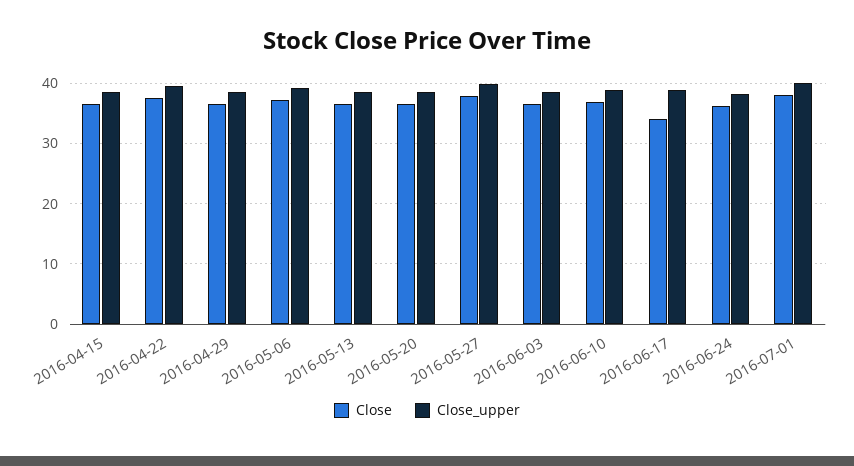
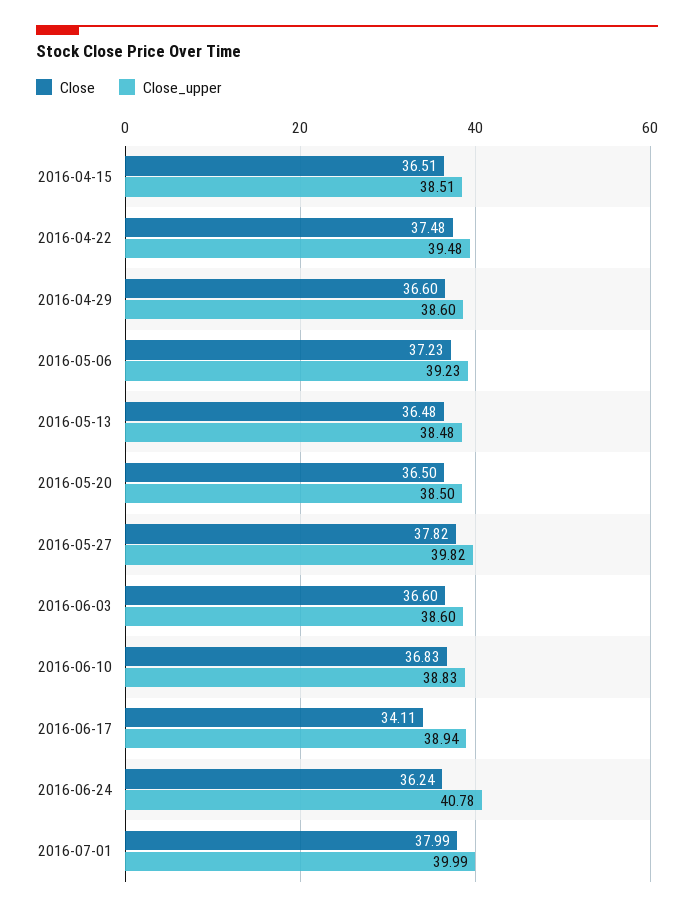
Close_upper, 2016-06-24: 38 -> 40.78

